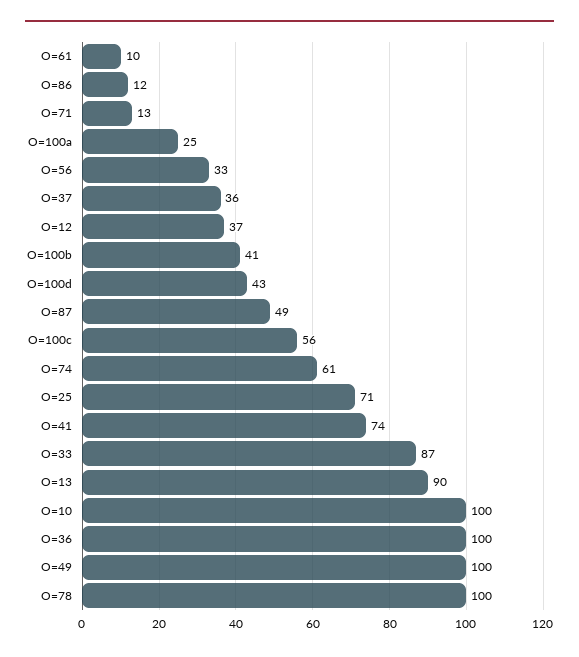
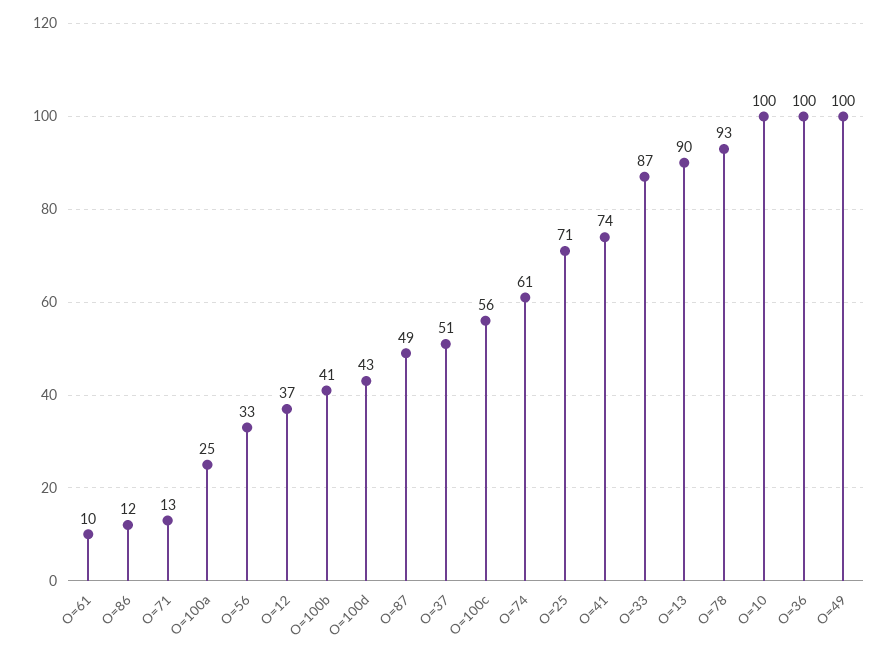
O=37: 36 -> 51
O=78: 100 -> 93

